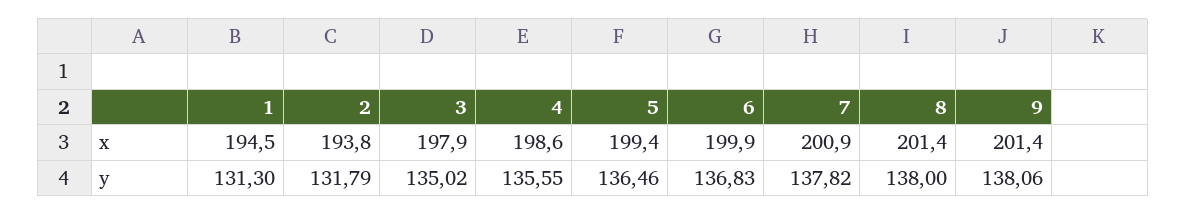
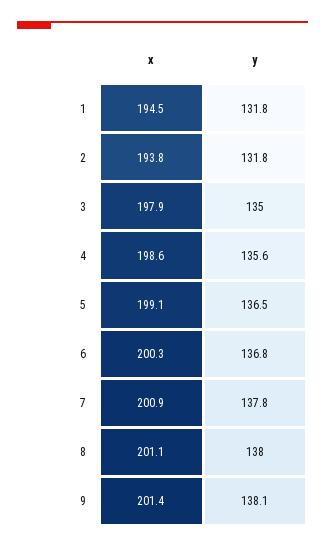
5, x: 199.4 -> 199.1
6, x: 199.9 -> 200.3
8, x: 201.4 -> 201.1
1, y: 131.3 -> 131.8

